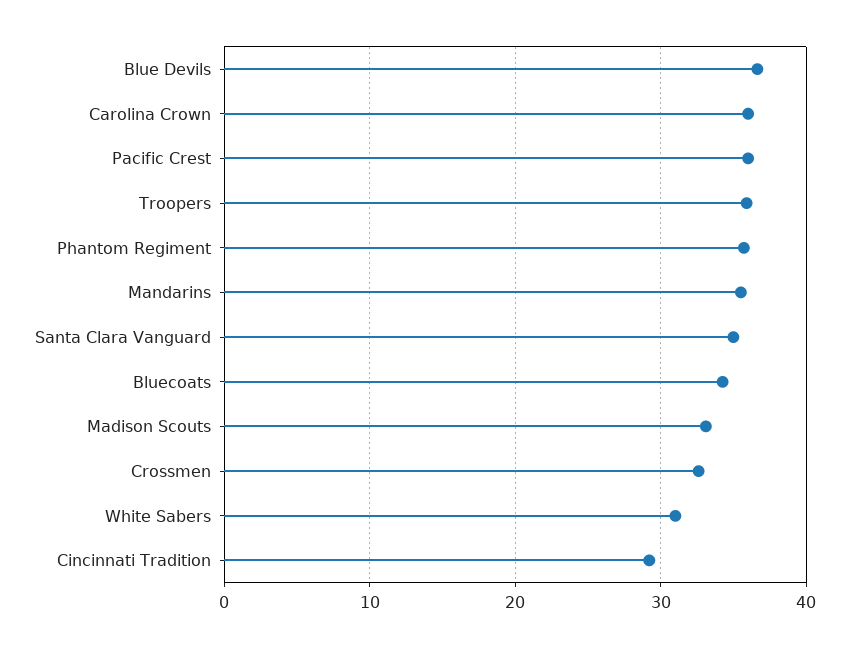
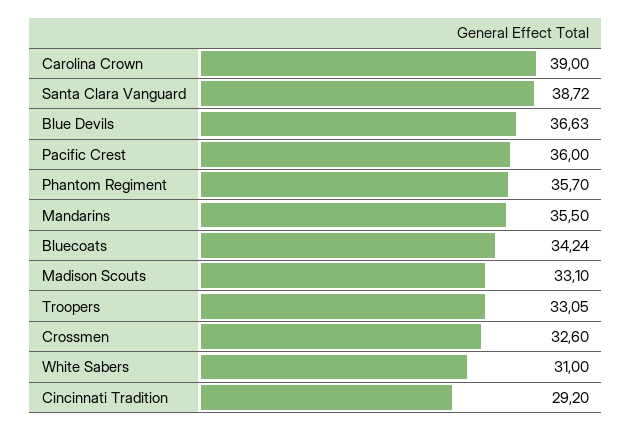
Carolina Crown: 36 -> 39
Troopers: 36 -> 33.05
Santa Clara Vanguard: 35 -> 38.72

